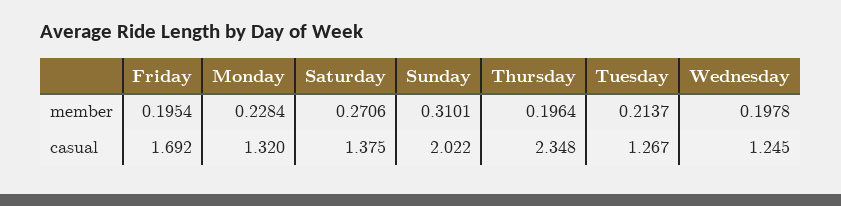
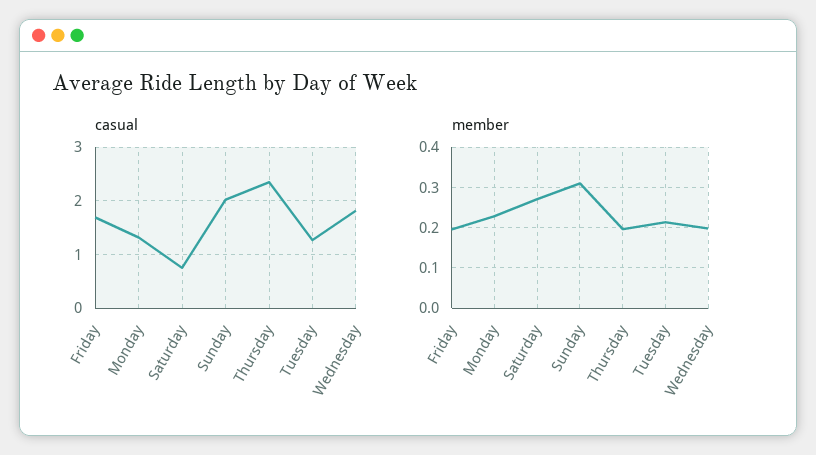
casual, Saturday: 1.375 -> 0.8
casual, Wednesday: 1.245 -> 1.8

